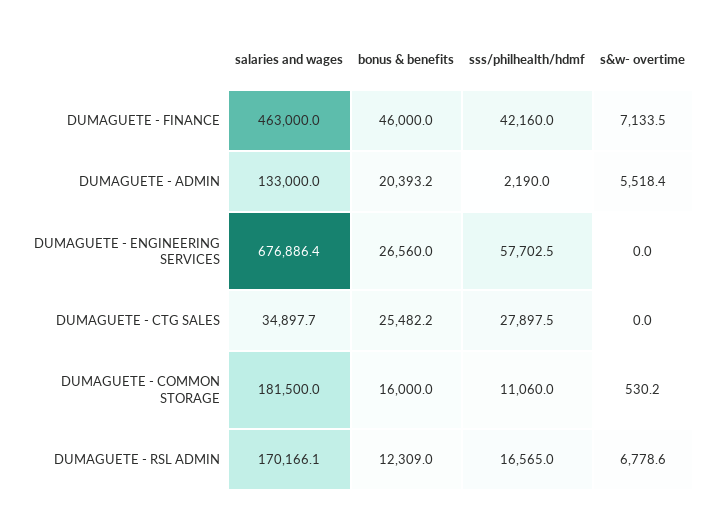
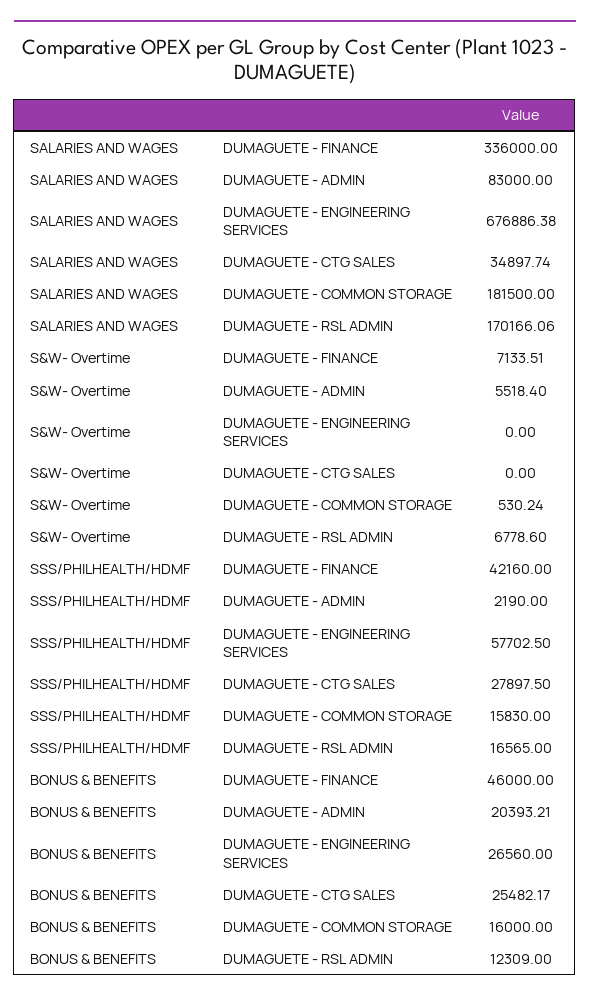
salaries and wages, DUMAGUETE - FINANCE: 463000 -> 336000
salaries and wages, DUMAGUETE - ADMIN: 133000 -> 83000
sss/philhealth/hdmf, DUMAGUETE - COMMON STORAGE: 11060 -> 15830

